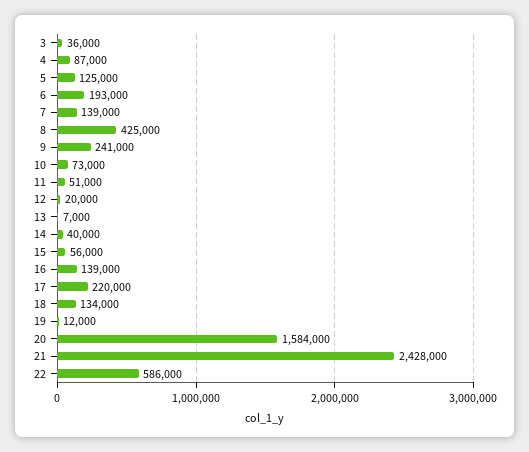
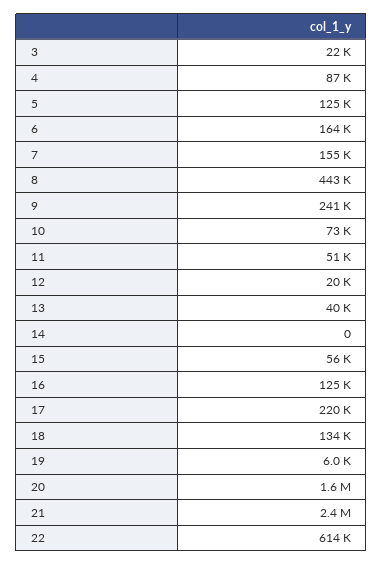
3: 36000 -> 22000
6: 193000 -> 164000
7: 139000 -> 155000
8: 425000 -> 443000
13: 7000 -> 40000
14: 40000 -> 0
16: 139000 -> 125000
19: 12000 -> 6000
22: 586000 -> 614000

